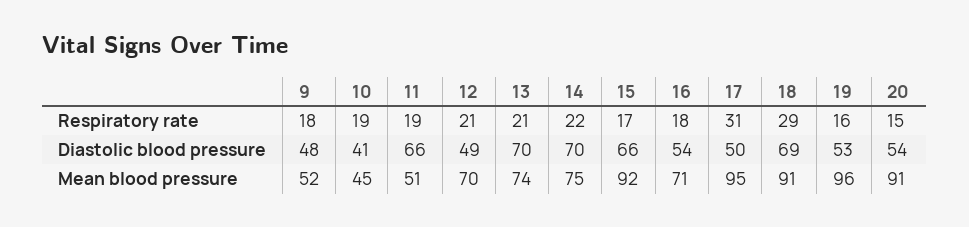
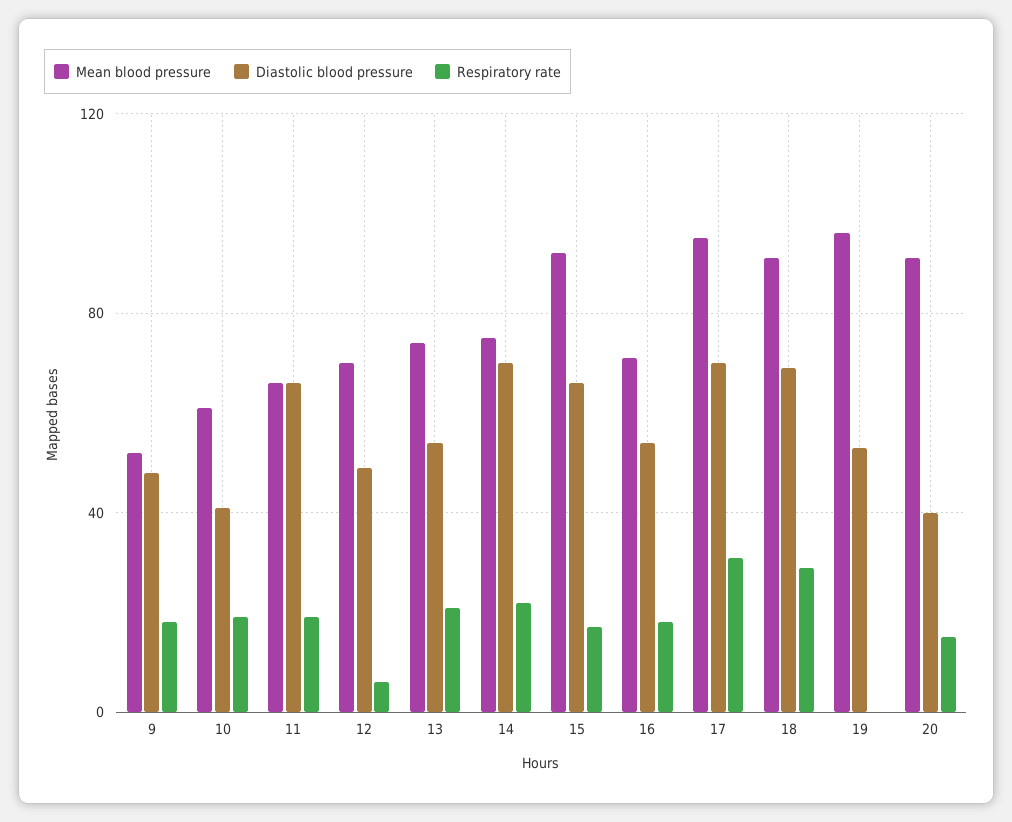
Respiratory rate, 12: 21 -> 5
Respiratory rate, 19: 16 -> 0
Diastolic blood pressure, 13: 70 -> 55
Diastolic blood pressure, 17: 50 -> 70
Diastolic blood pressure, 20: 54 -> 40
Mean blood pressure, 10: 45 -> 60
Mean blood pressure, 11: 51 -> 65

